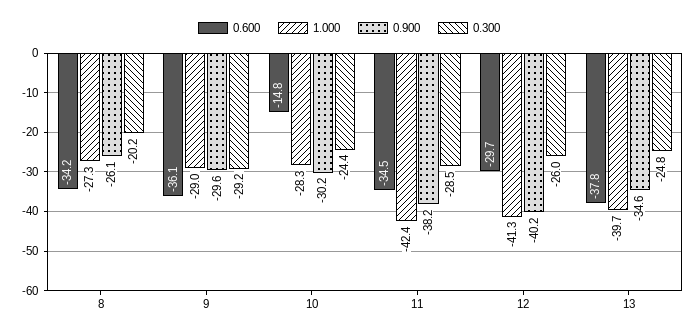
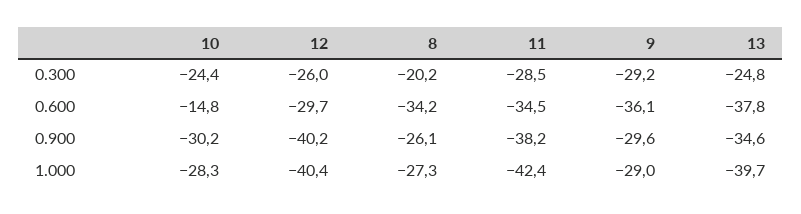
1.000, 12: -41.3 -> -40.4

